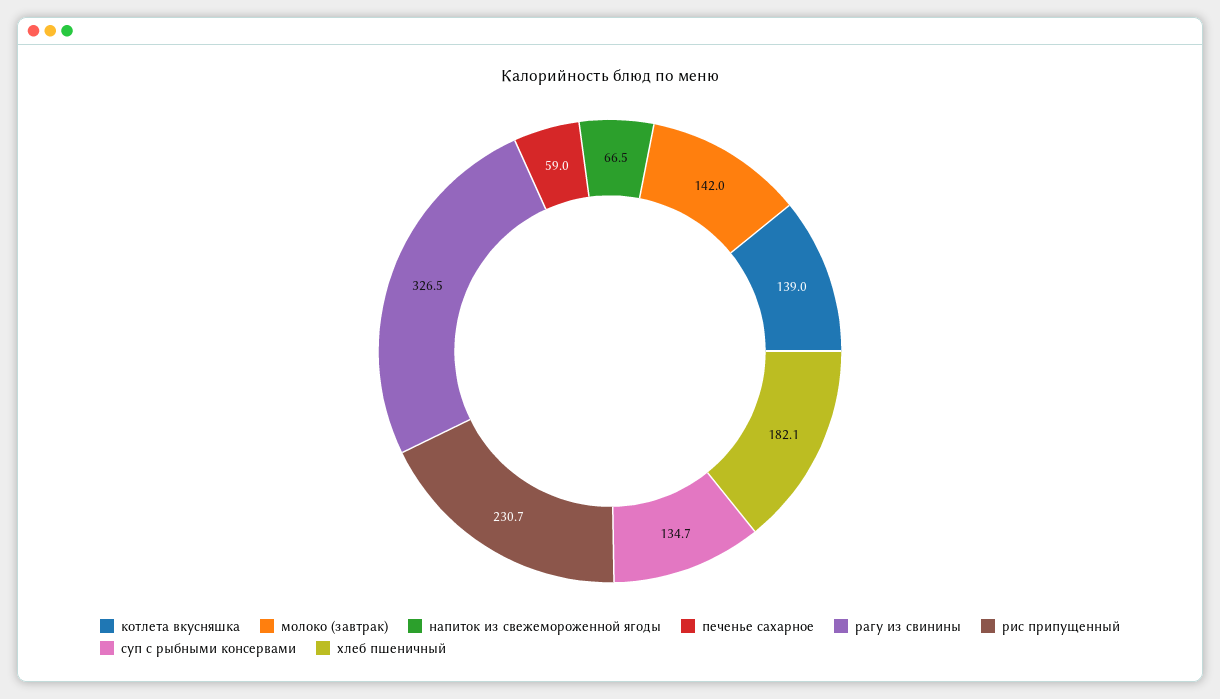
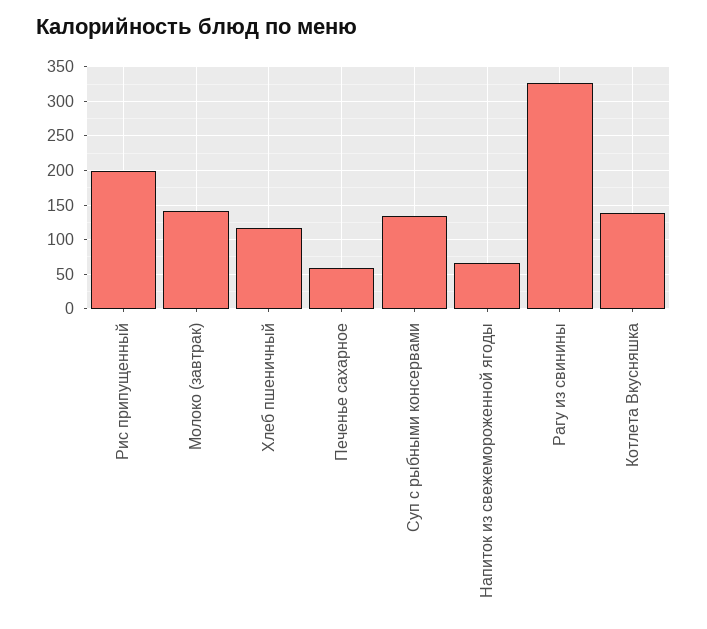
рис припущенный: 230.7 -> 200
хлеб пшеничный: 182.1 -> 120

